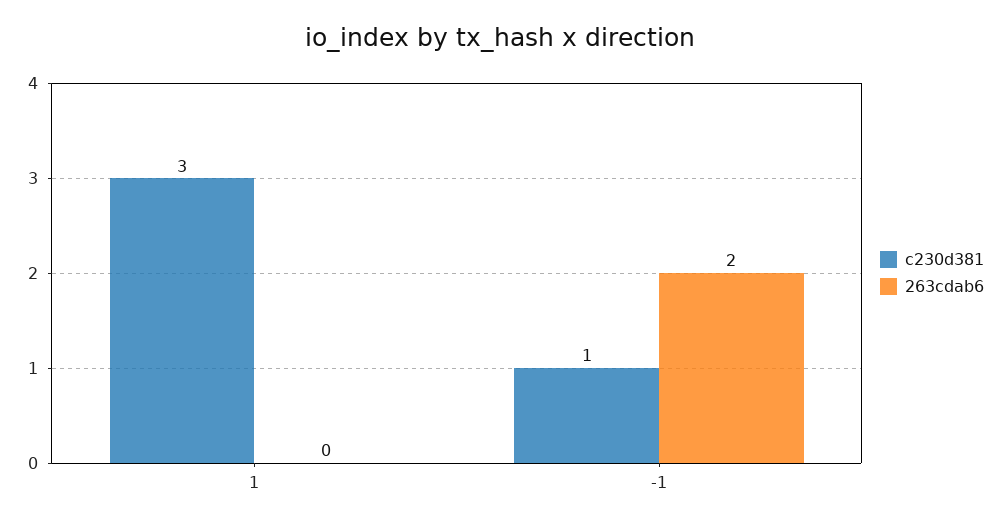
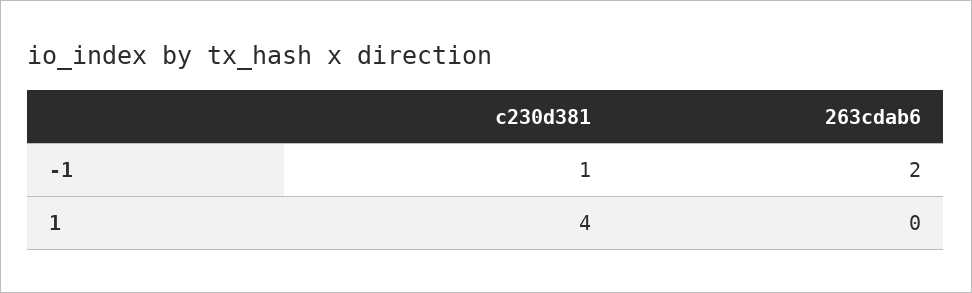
c230d381, 1: 3 -> 4

